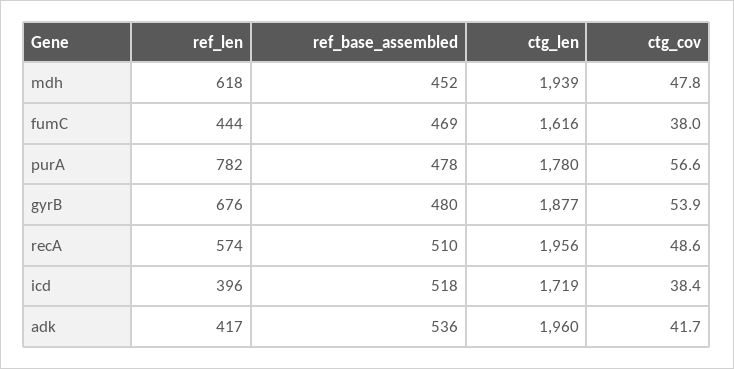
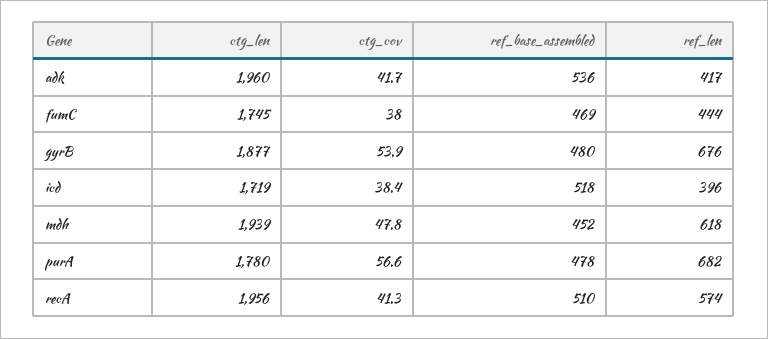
ctg_len, fumC: 1616 -> 1745
ref_len, purA: 782 -> 682
ctg_cov, recA: 48.6 -> 41.3

